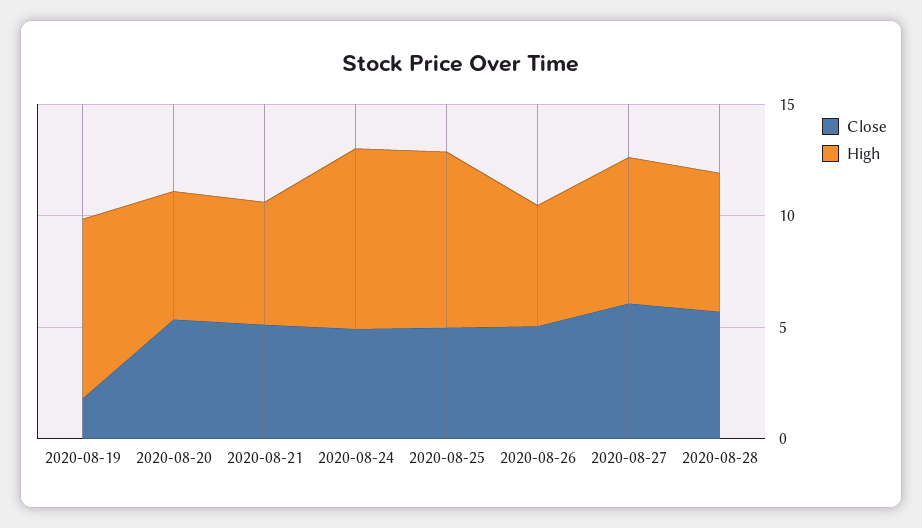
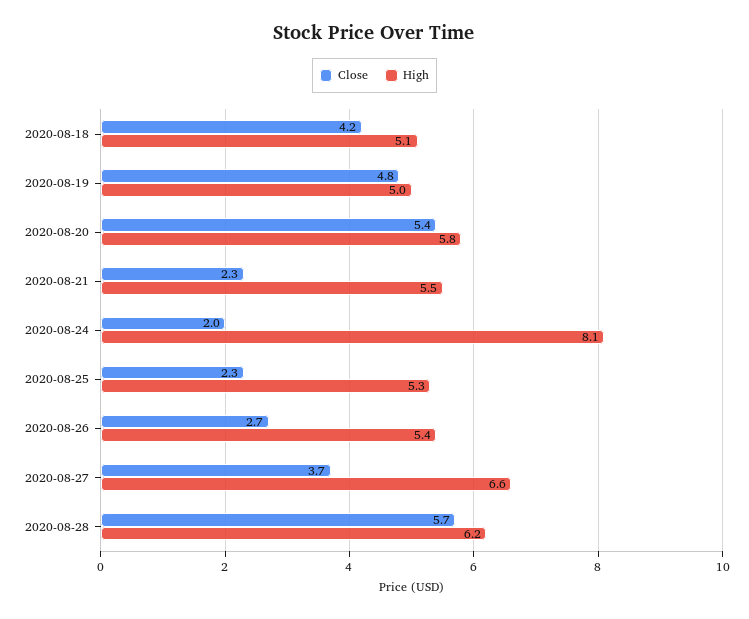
Close, 2020-08-19: 2 -> 4.8
High, 2020-08-19: 8 -> 5
Close, 2020-08-21: 5 -> 2.3
Close, 2020-08-24: 5 -> 2
Close, 2020-08-25: 5 -> 2.3
High, 2020-08-25: 8 -> 5.3
Close, 2020-08-26: 5 -> 2.7
Close, 2020-08-27: 6 -> 3.7
Close, 2020-08-18: none -> 4.2
High, 2020-08-18: none -> 5.1

